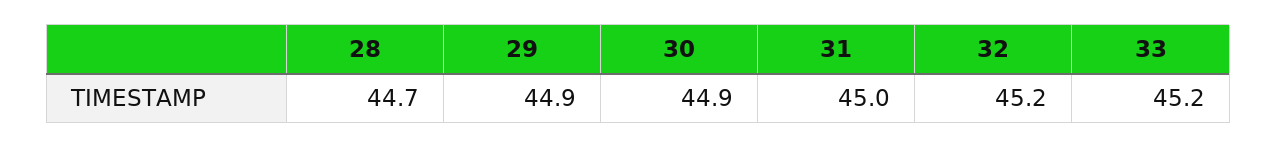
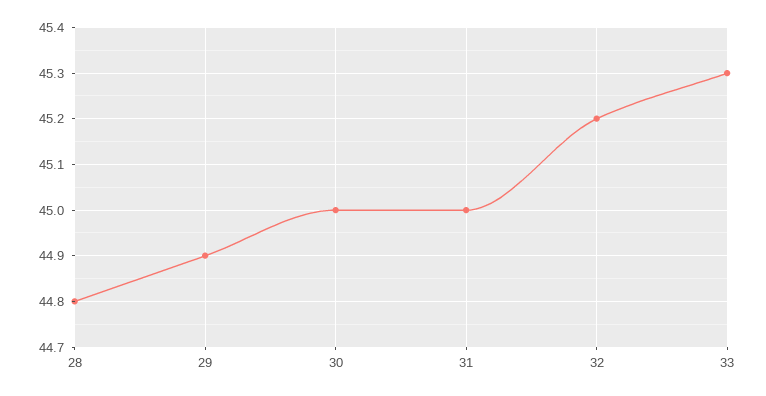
28: 44.7 -> 44.8
30: 44.9 -> 45
33: 45.2 -> 45.3

